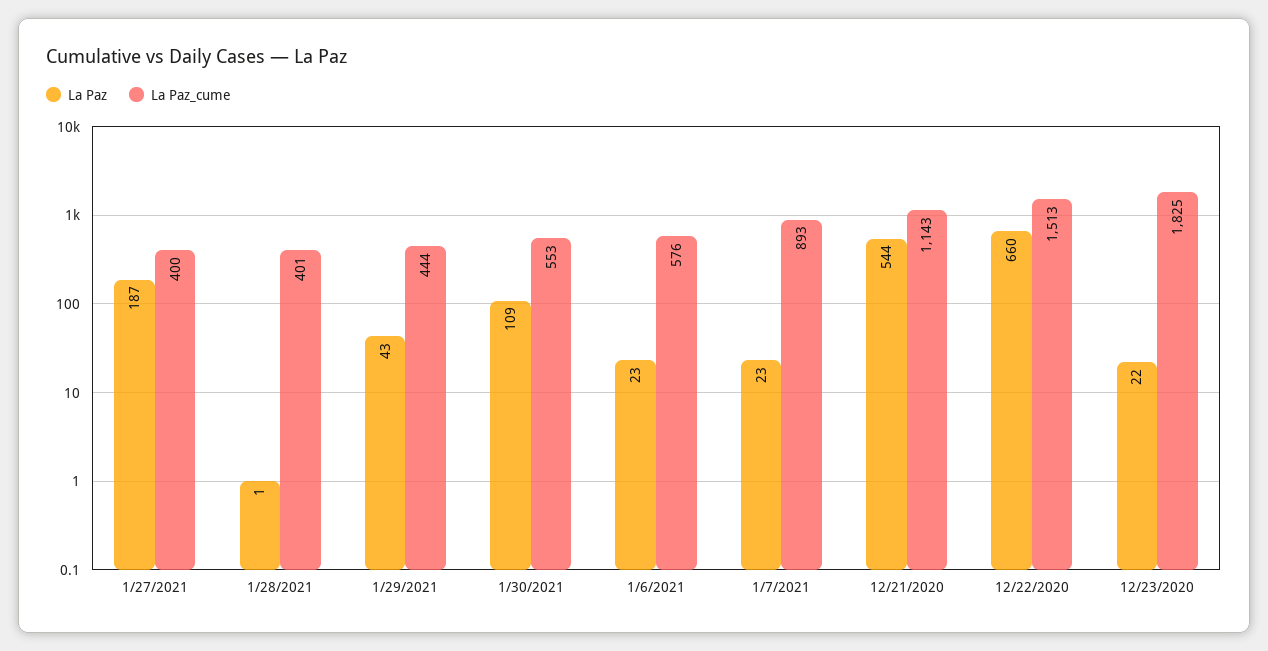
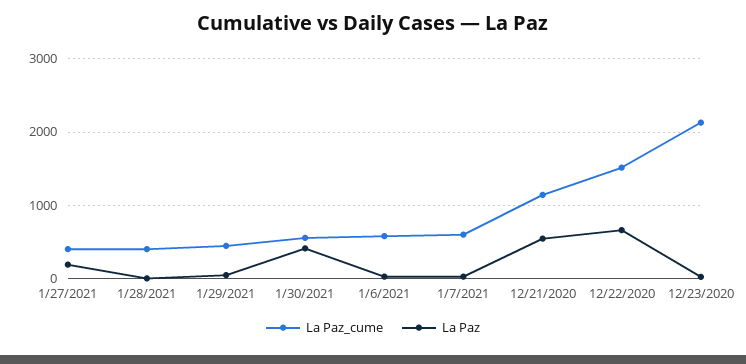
La Paz, 1/30/2021: 109 -> 400
La Paz_cume, 1/7/2021: 893 -> 600
La Paz_cume, 12/23/2020: 1825 -> 2100

